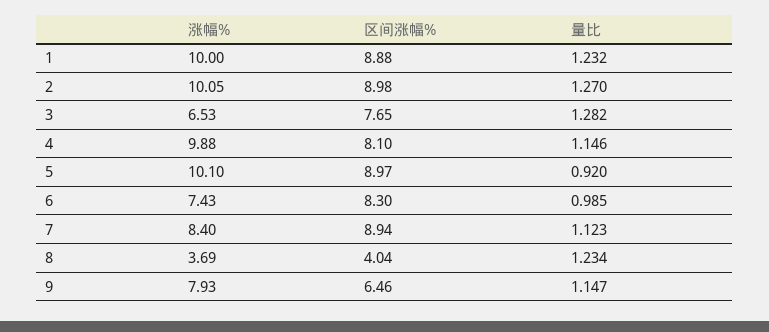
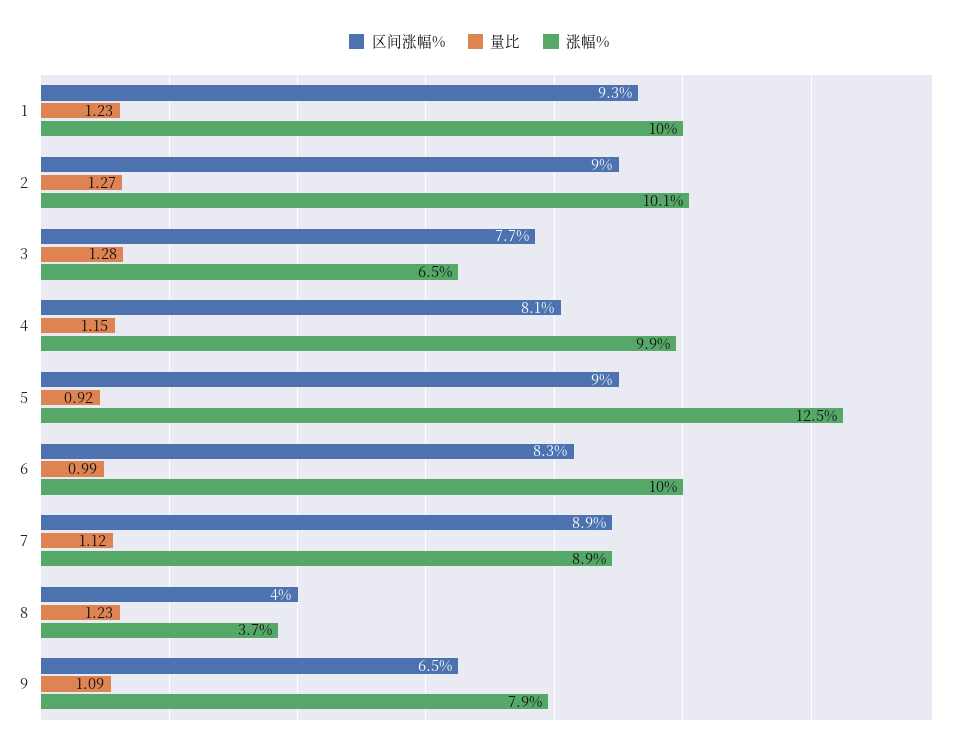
区间涨幅%, 1: 8.88 -> 9.3
涨幅%, 5: 10.1 -> 12.5
涨幅%, 6: 7.43 -> 10
涨幅%, 7: 8.4 -> 8.9
量比, 9: 1.147 -> 1.09

